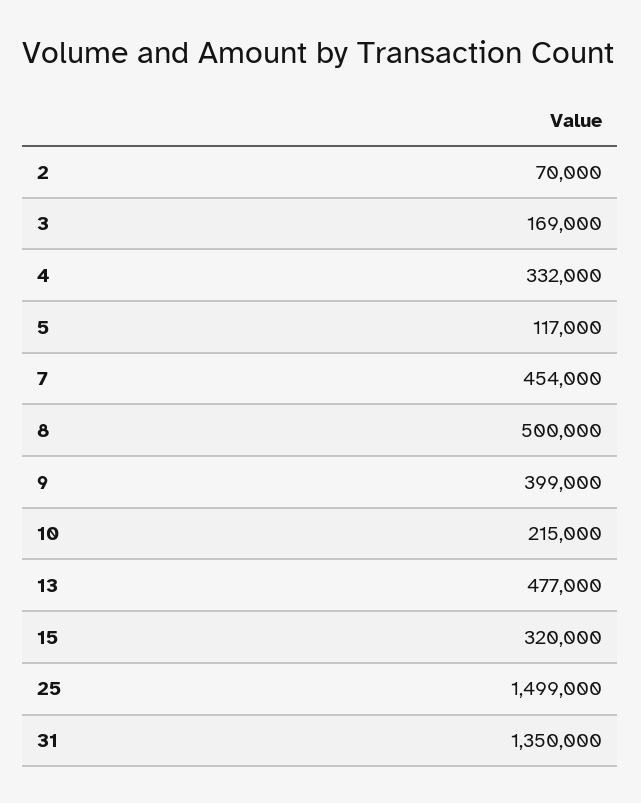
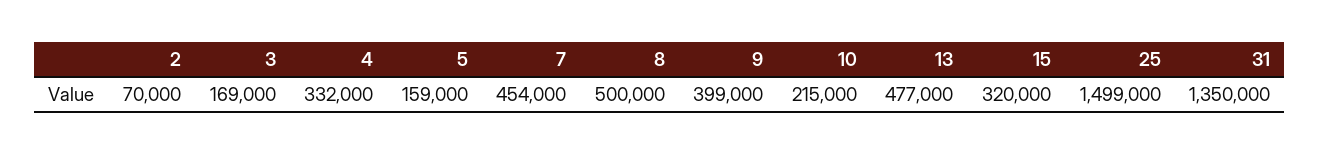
5: 117000 -> 159000

